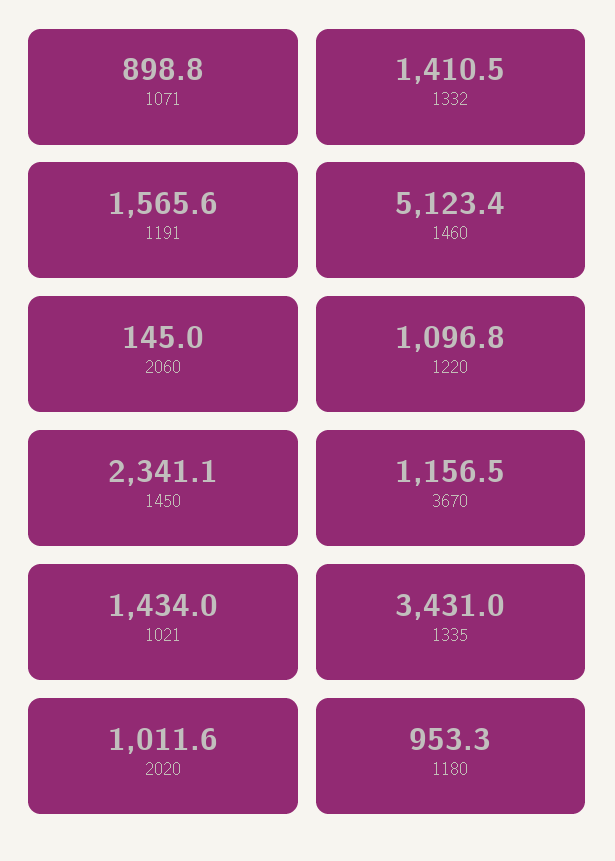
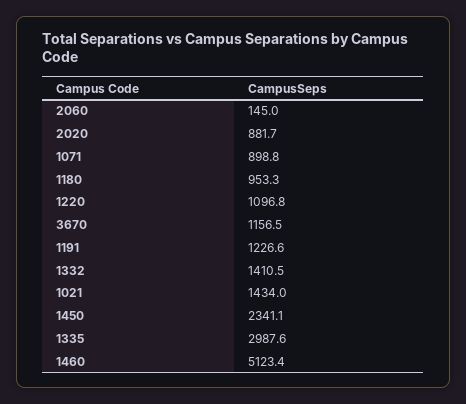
1191: 1565.6 -> 1226.6
1335: 3431 -> 2987.6
2020: 1011.6 -> 881.7

